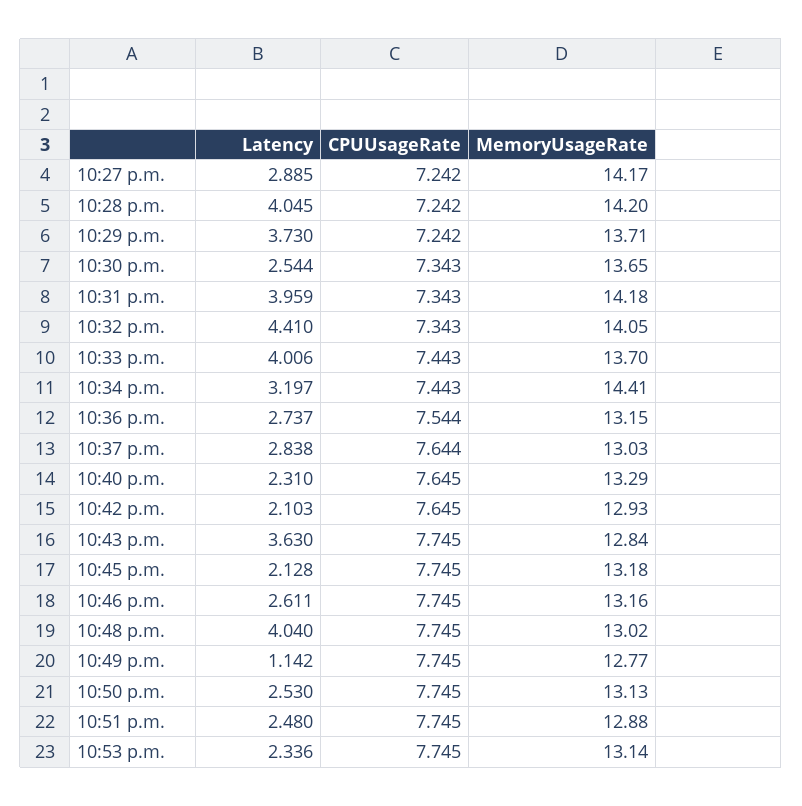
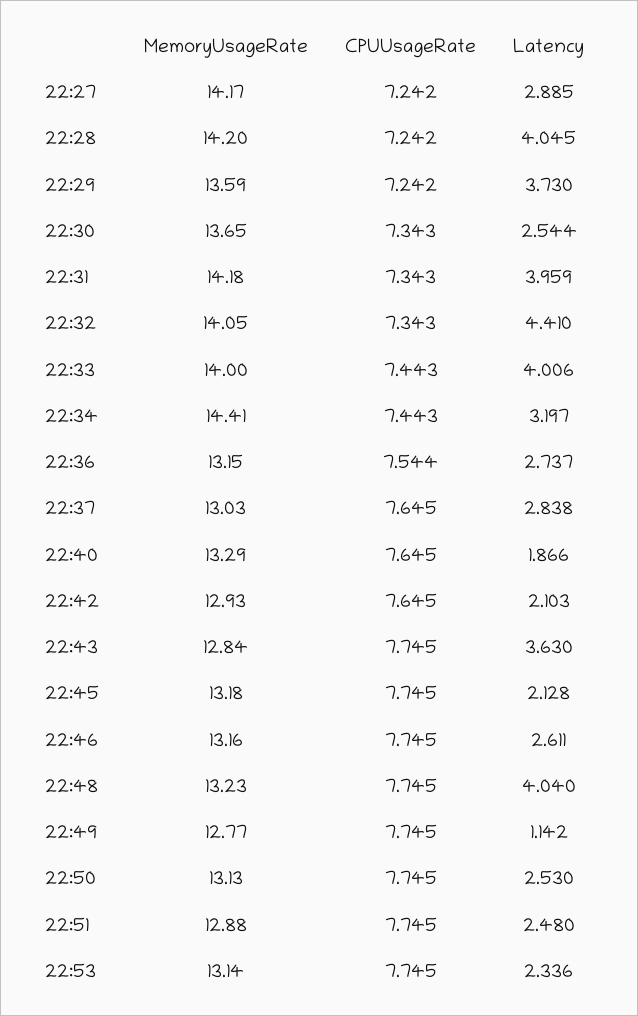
MemoryUsageRate, 10:29 p.m.: 13.71 -> 13.59
MemoryUsageRate, 10:33 p.m.: 13.7 -> 14
CPUUsageRate, 10:37 p.m.: 7.644 -> 7.645
Latency, 10:40 p.m.: 2.31 -> 1.866
MemoryUsageRate, 10:48 p.m.: 13.02 -> 13.23

